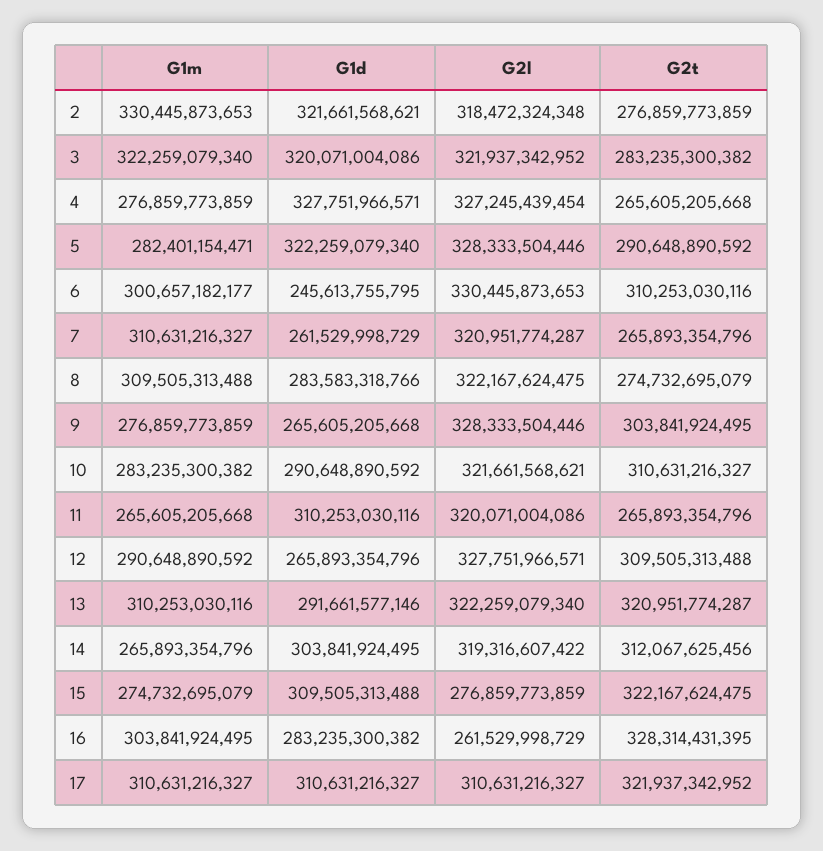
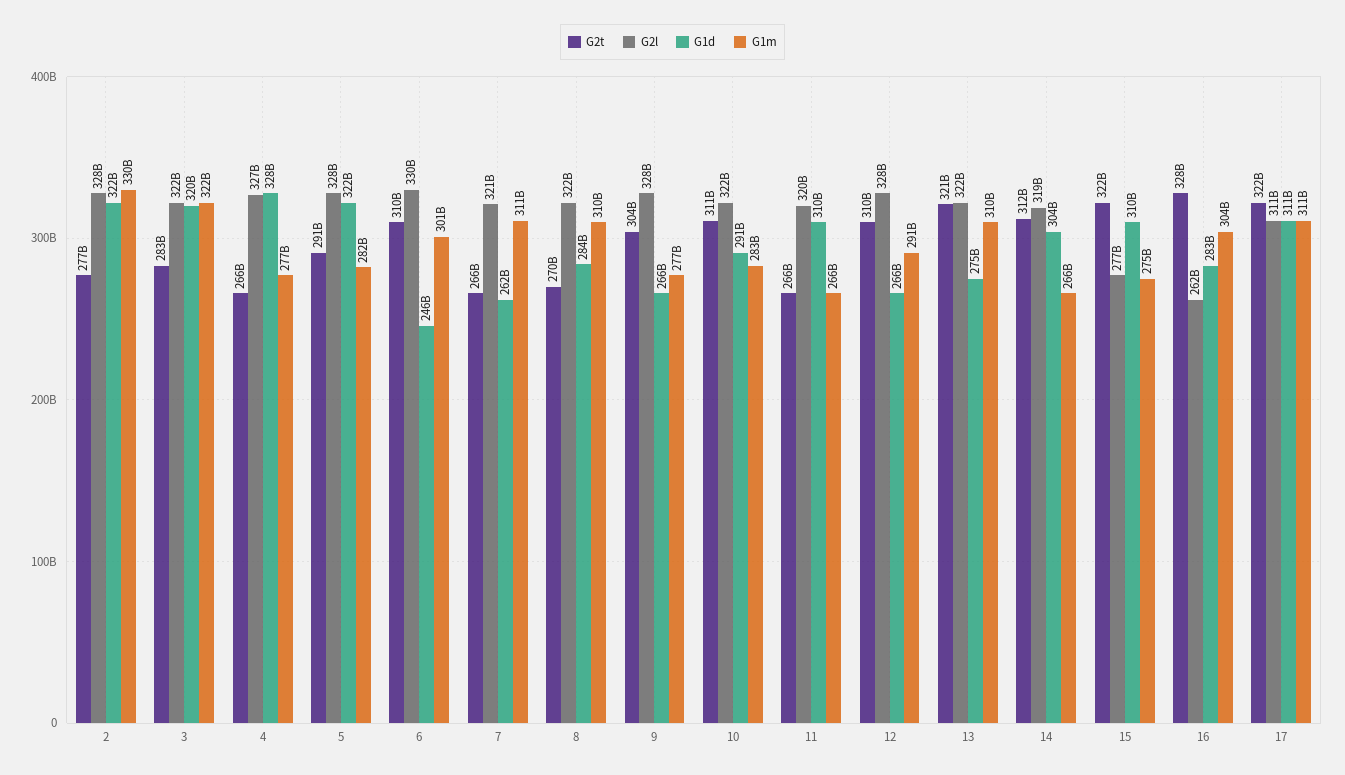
G2l, 2: 318472324348 -> 328000000000
G2t, 8: 274732695079 -> 270000000000
G1d, 13: 291661577146 -> 275000000000

